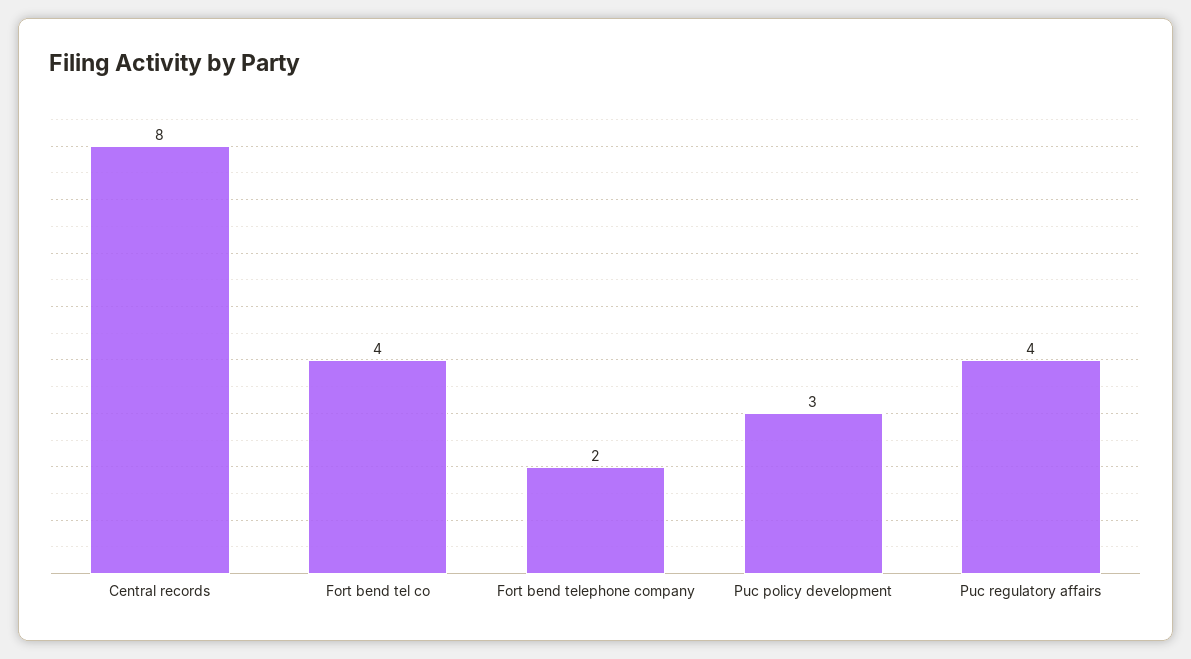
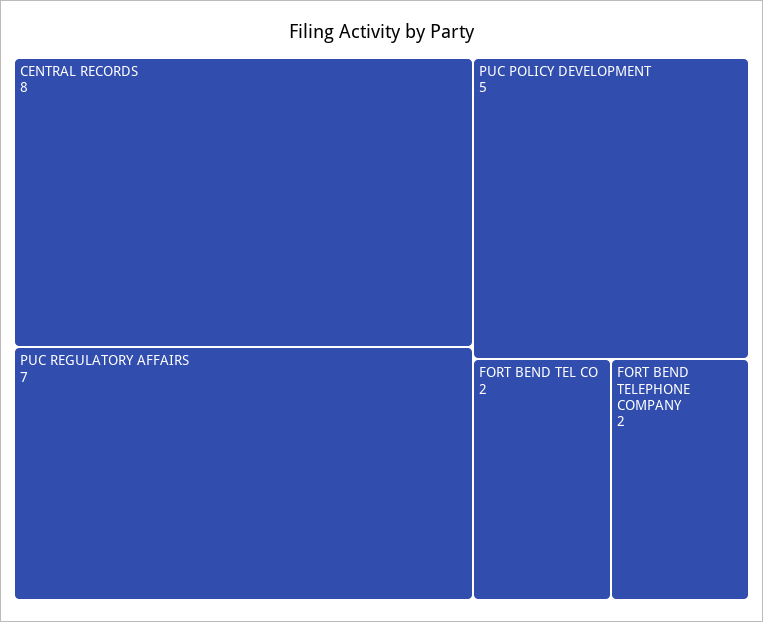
Fort bend tel co: 4 -> 2
Puc policy development: 3 -> 5
Puc regulatory affairs: 4 -> 7

